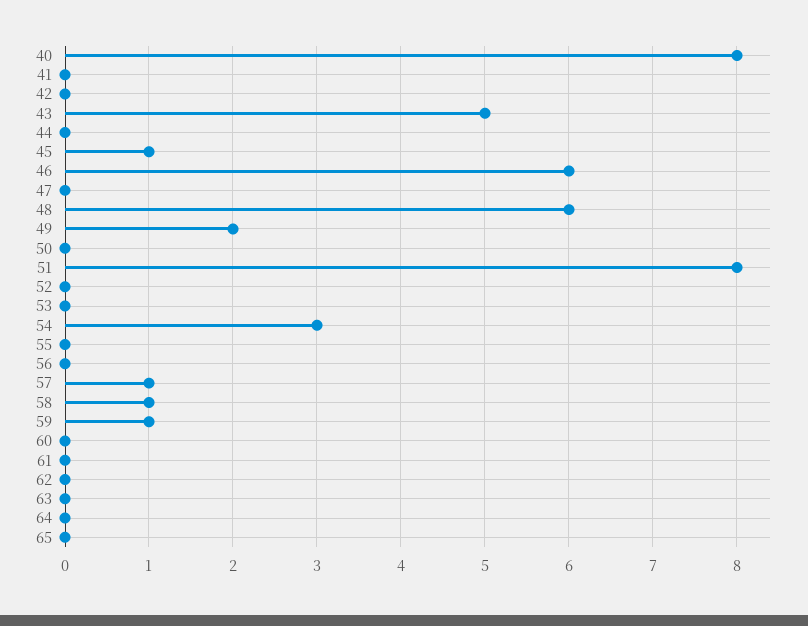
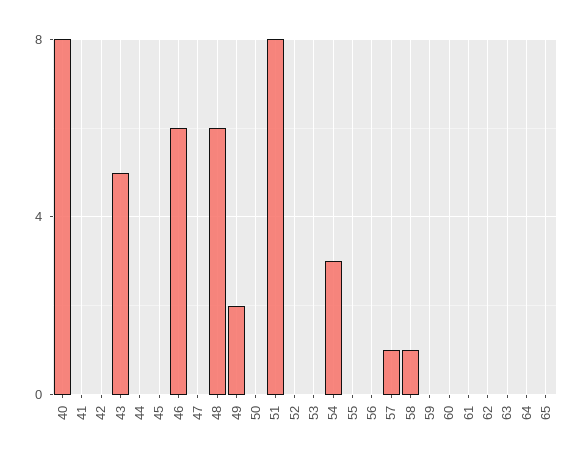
45: 1 -> 0
59: 1 -> 0

